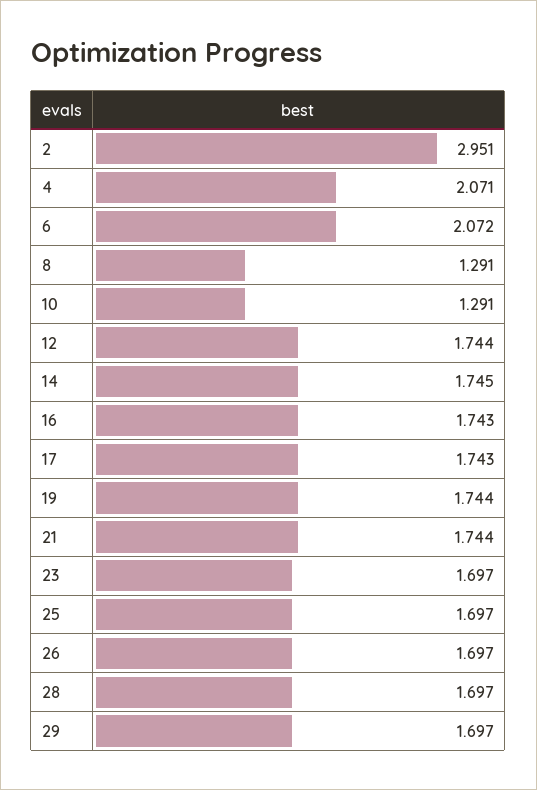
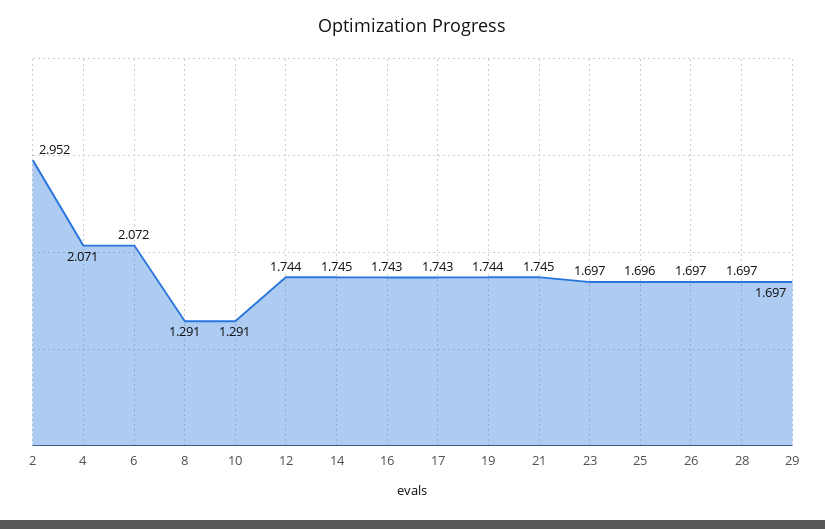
2: 2.951 -> 2.952
21: 1.744 -> 1.745
25: 1.697 -> 1.696

